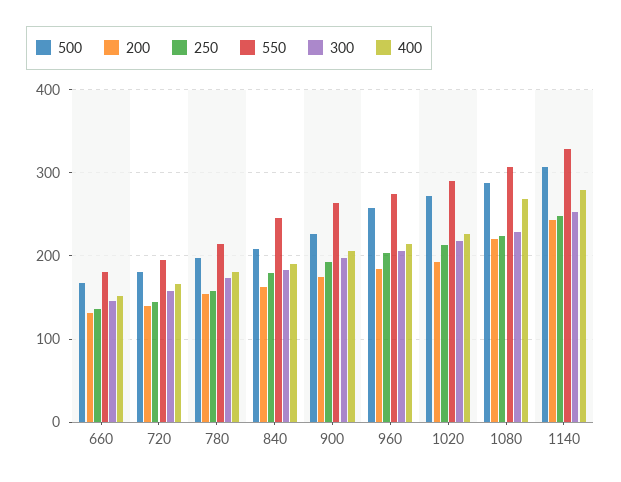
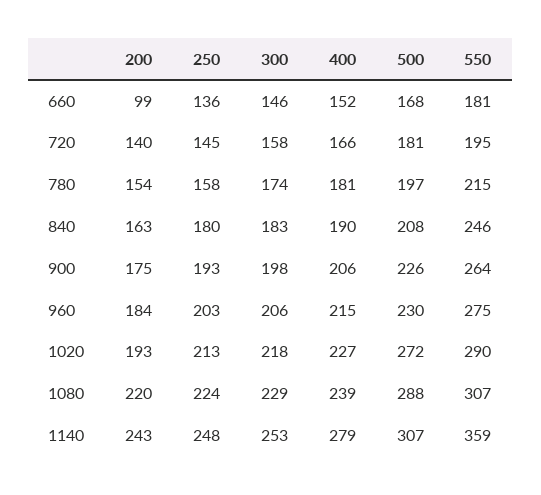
200, 660: 130 -> 99
500, 960: 260 -> 230
400, 1080: 270 -> 239
550, 1140: 330 -> 359

